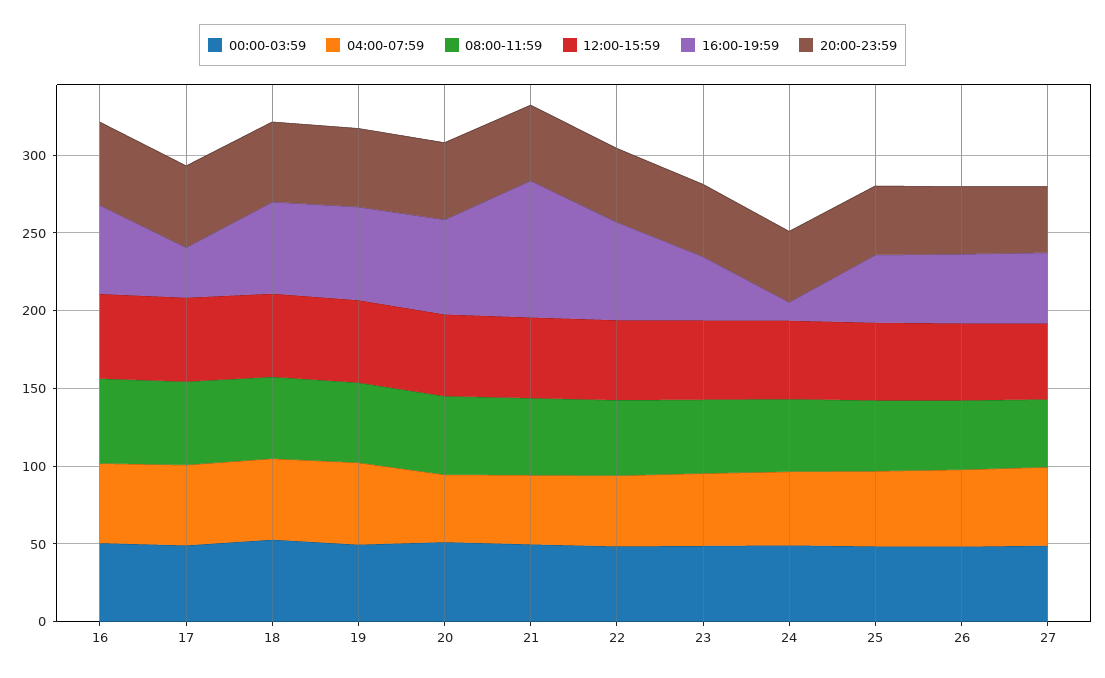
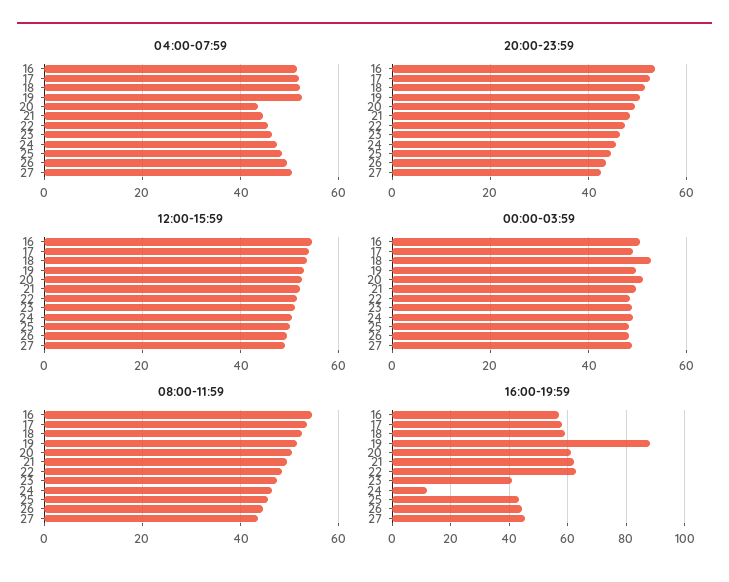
16:00-19:59, 17: 30 -> 57.5
16:00-19:59, 19: 60 -> 87.5
16:00-19:59, 21: 90 -> 62.5

